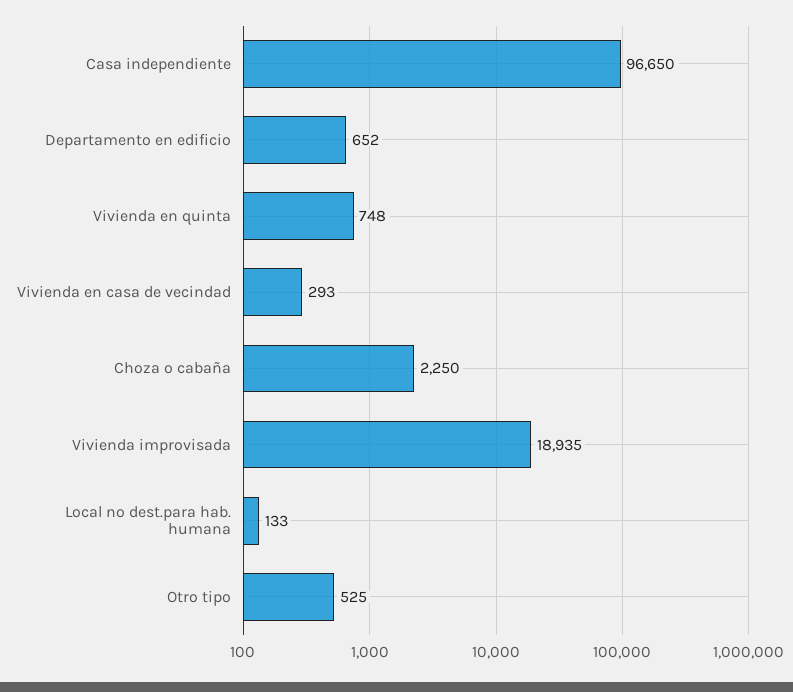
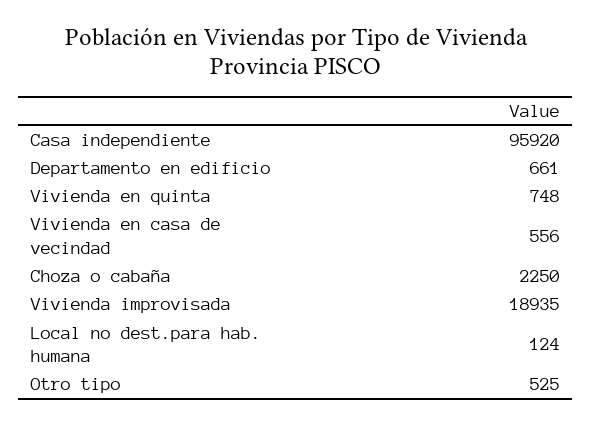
Casa independiente: 96650 -> 95920
Departamento en edificio: 652 -> 661
Vivienda en casa de vecindad: 293 -> 556
Local no dest.para hab. humana: 133 -> 124

